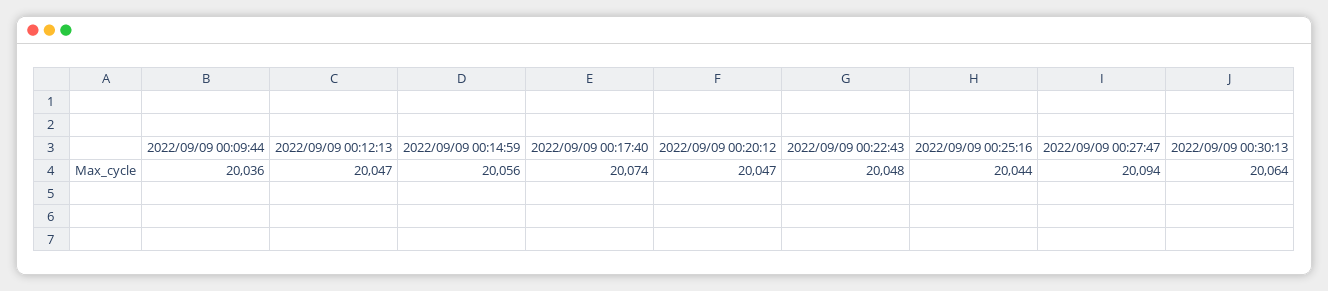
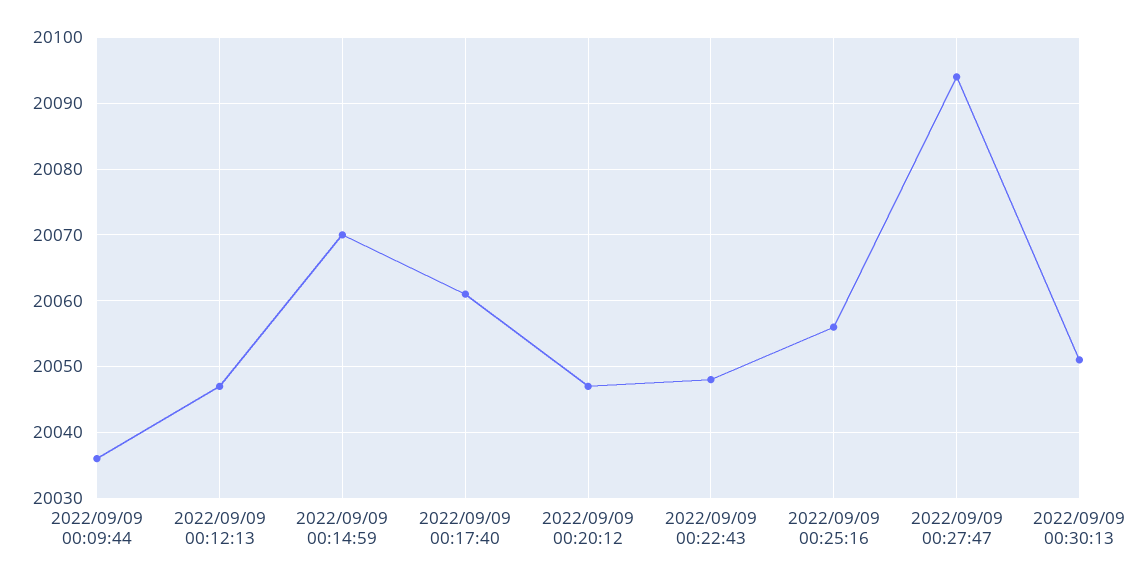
2022/09/09 00:14:59: 20056 -> 20070
2022/09/09 00:17:40: 20074 -> 20061
2022/09/09 00:25:16: 20044 -> 20056
2022/09/09 00:30:13: 20064 -> 20051

